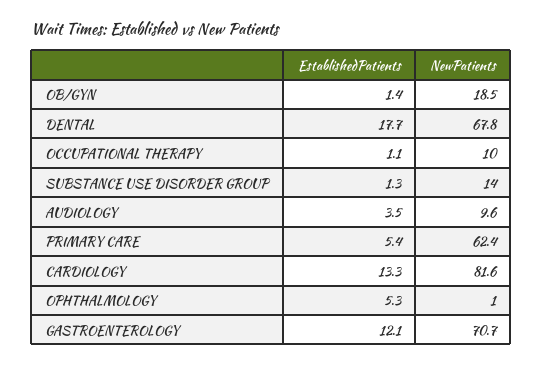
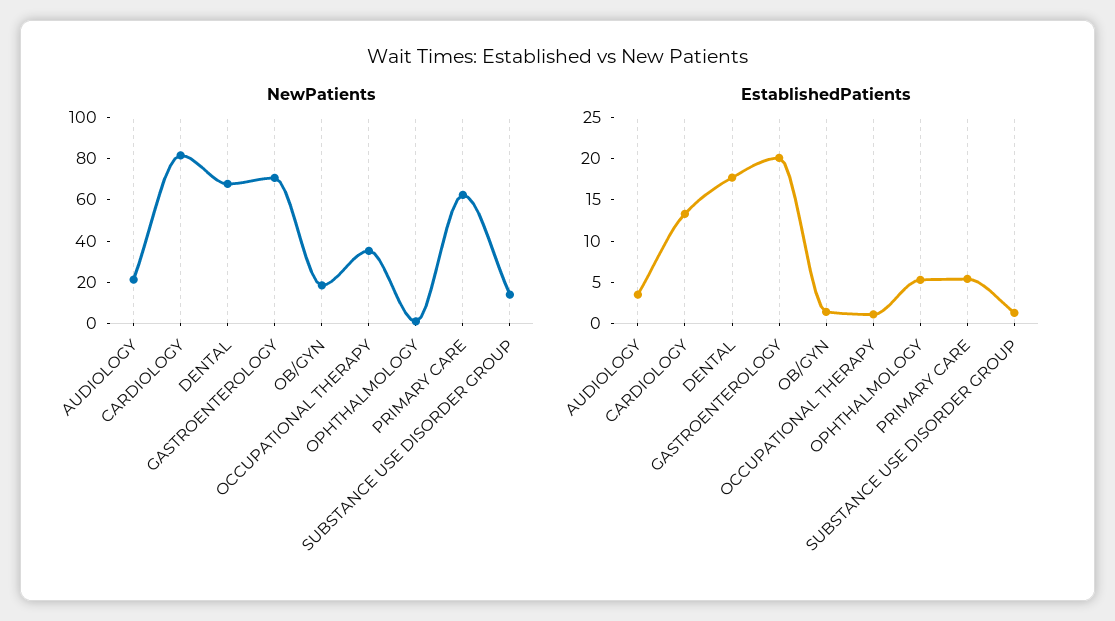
NewPatients, OCCUPATIONAL THERAPY: 10 -> 35
NewPatients, AUDIOLOGY: 9.6 -> 20
EstablishedPatients, GASTROENTEROLOGY: 12.1 -> 20

